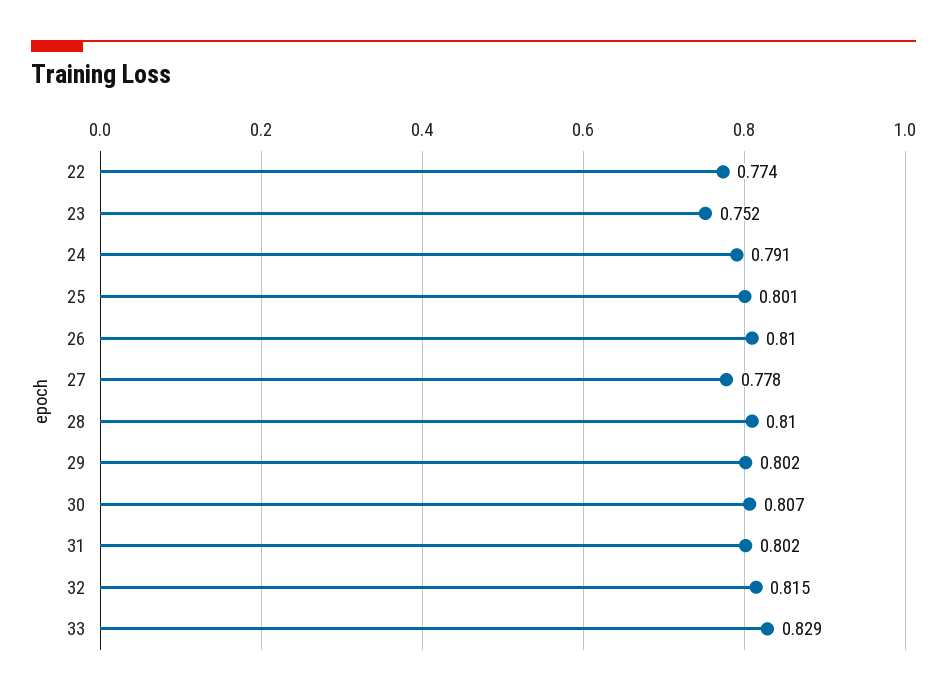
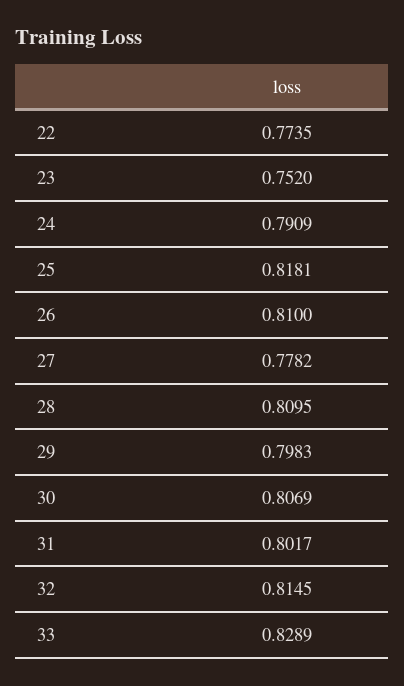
25: 0.801 -> 0.8181
29: 0.802 -> 0.7983

